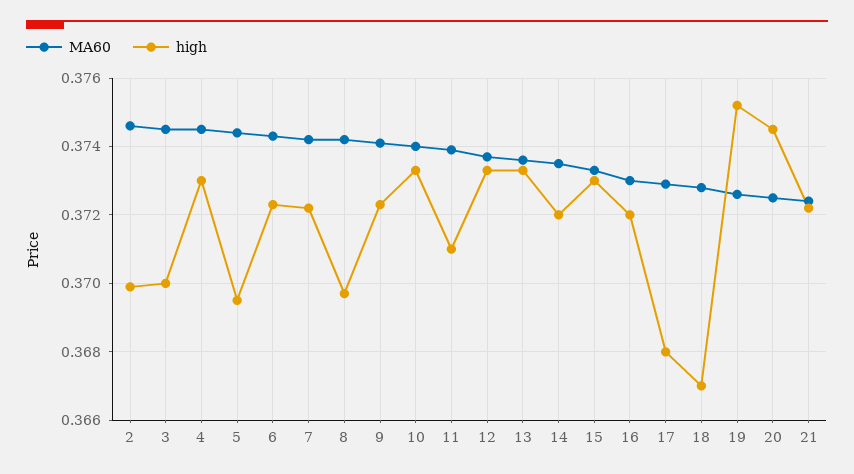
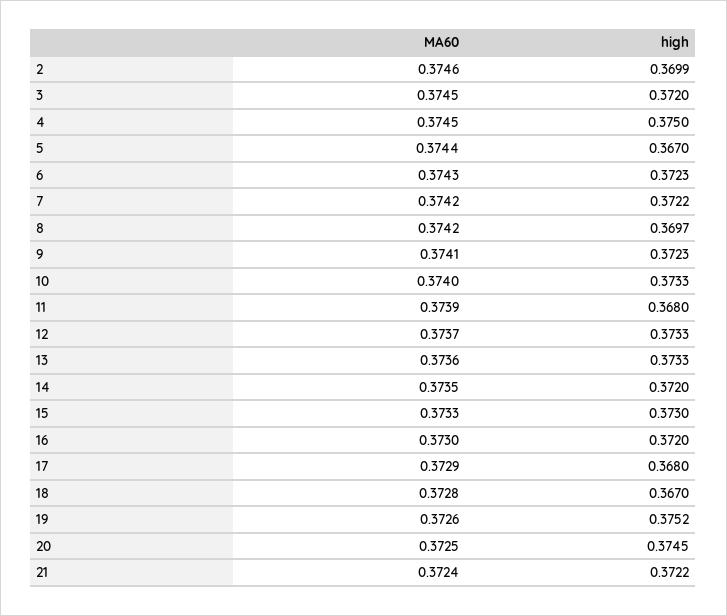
high, 3: 0.37 -> 0.372
high, 4: 0.373 -> 0.375
high, 5: 0.3695 -> 0.367
high, 11: 0.371 -> 0.368

